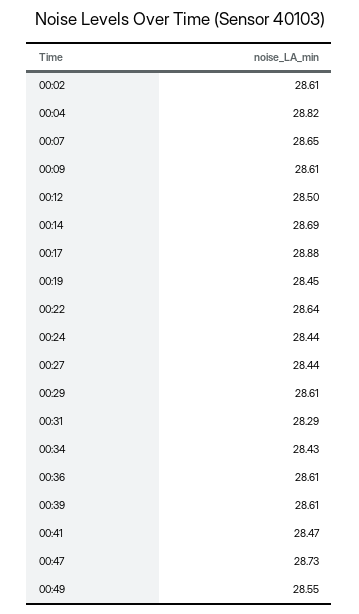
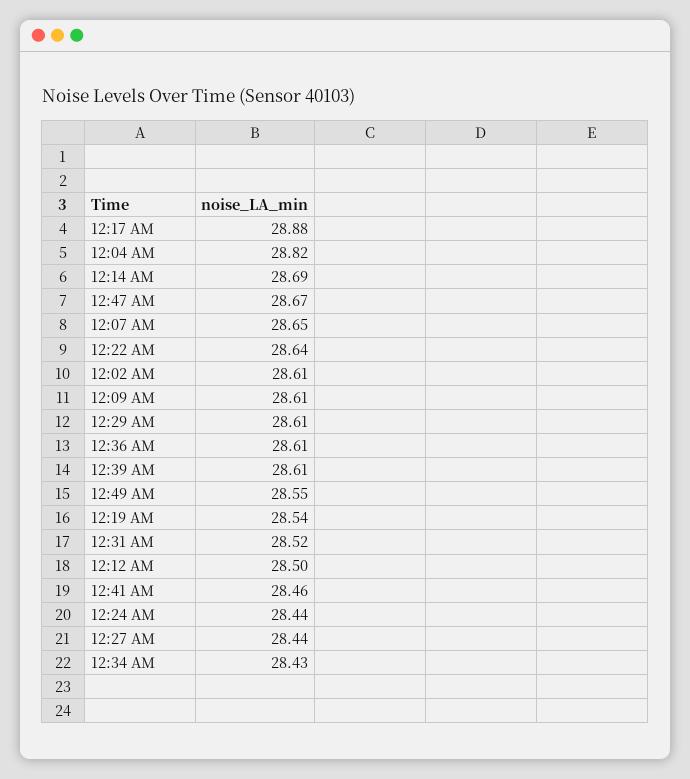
00:19: 28.45 -> 28.54
00:31: 28.29 -> 28.52
00:41: 28.47 -> 28.46
00:47: 28.73 -> 28.67

